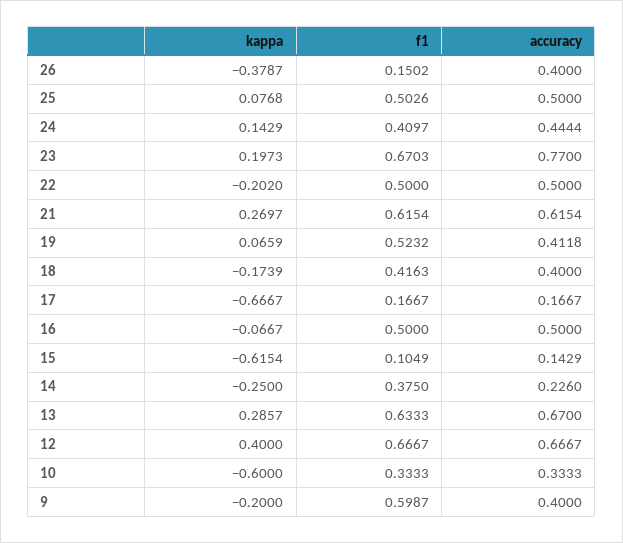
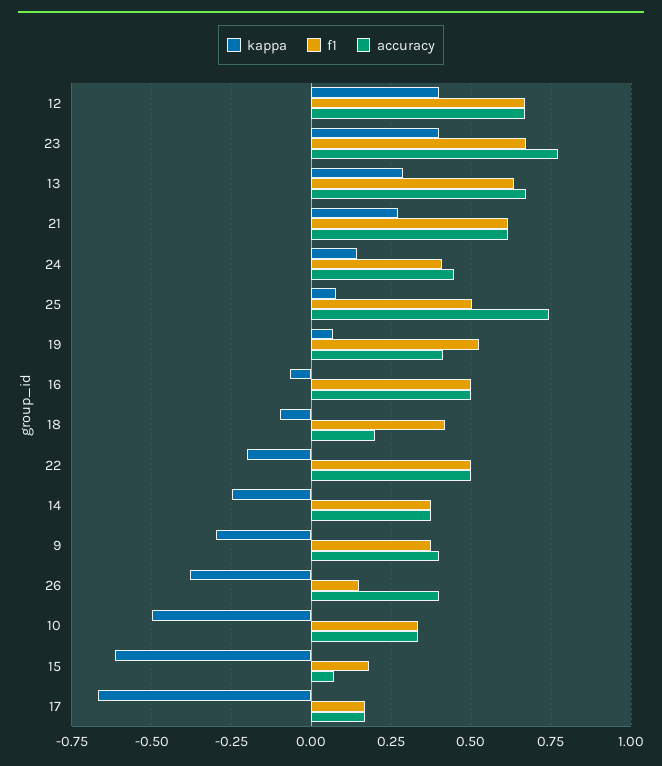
accuracy, 25: 0.5 -> 0.75
kappa, 23: 0.1973 -> 0.4
kappa, 18: -0.1739 -> -0.1
accuracy, 18: 0.4 -> 0.2
f1, 15: 0.1049 -> 0.175
accuracy, 15: 0.1429 -> 0.075
accuracy, 14: 0.226 -> 0.375
kappa, 10: -0.6 -> -0.5
kappa, 9: -0.2 -> -0.3
f1, 9: 0.5987 -> 0.375

